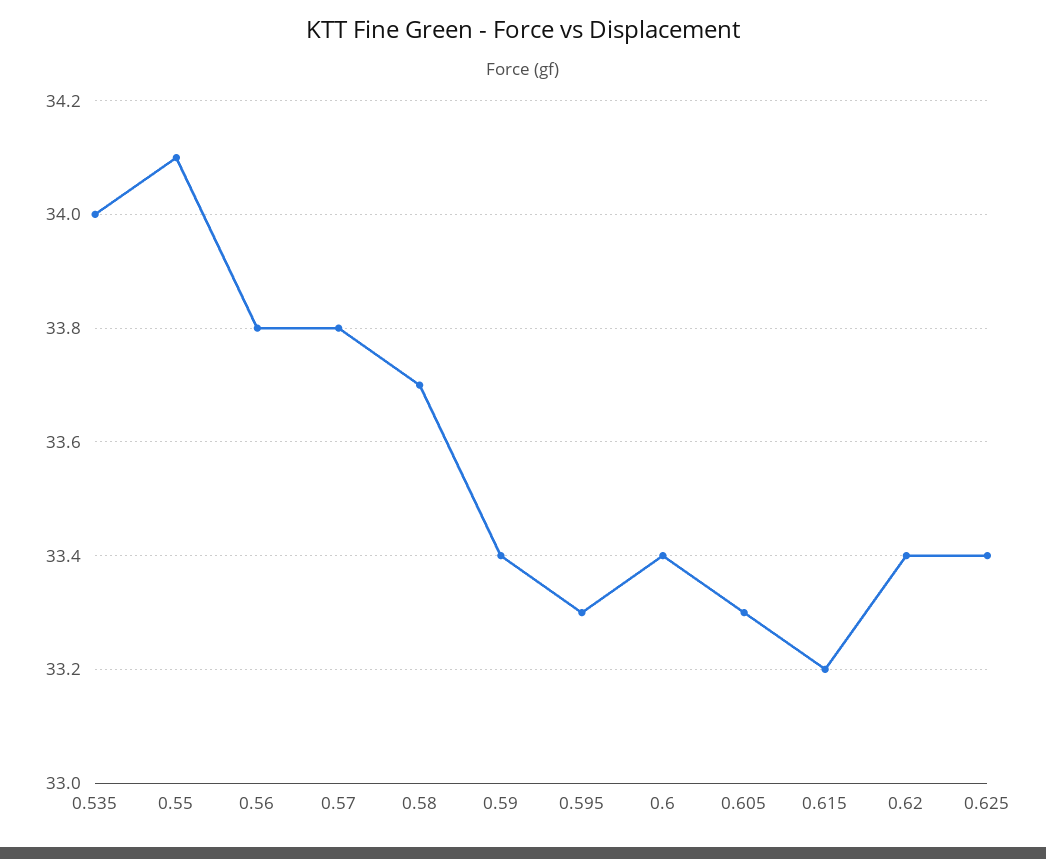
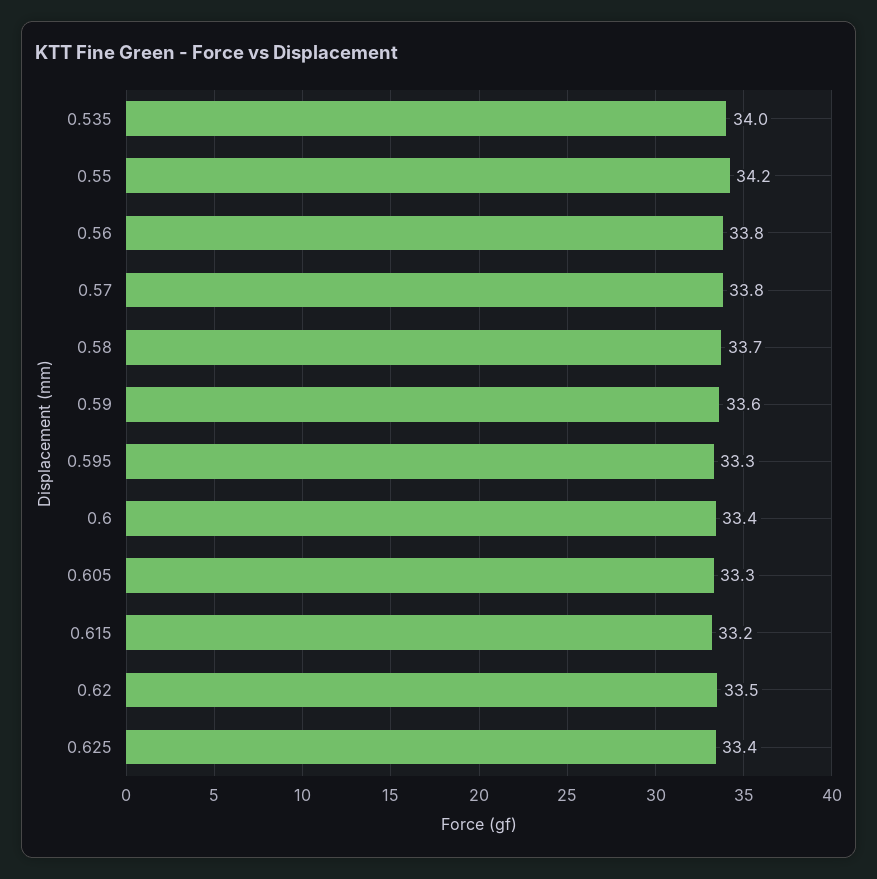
0.55: 34.1 -> 34.2
0.59: 33.4 -> 33.6
0.62: 33.4 -> 33.5

